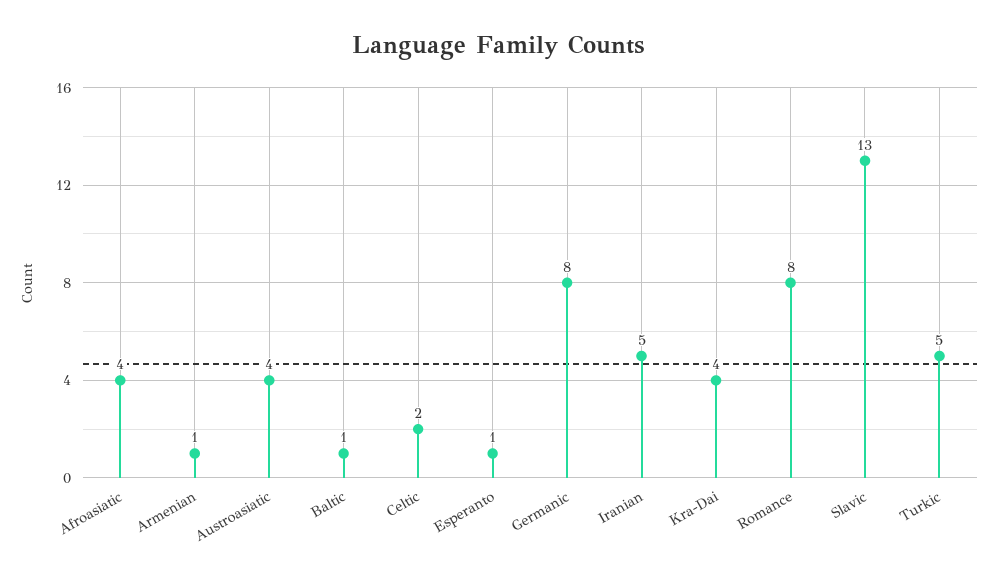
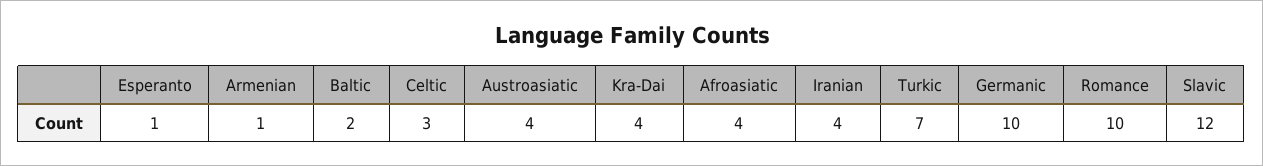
Baltic: 1 -> 2
Celtic: 2 -> 3
Germanic: 8 -> 10
Iranian: 5 -> 4
Romance: 8 -> 10
Slavic: 13 -> 12
Turkic: 5 -> 7

